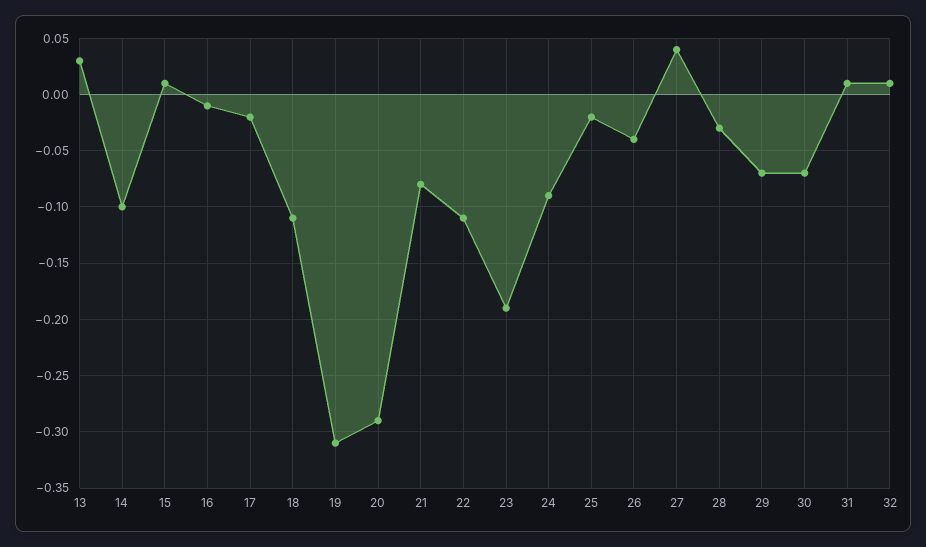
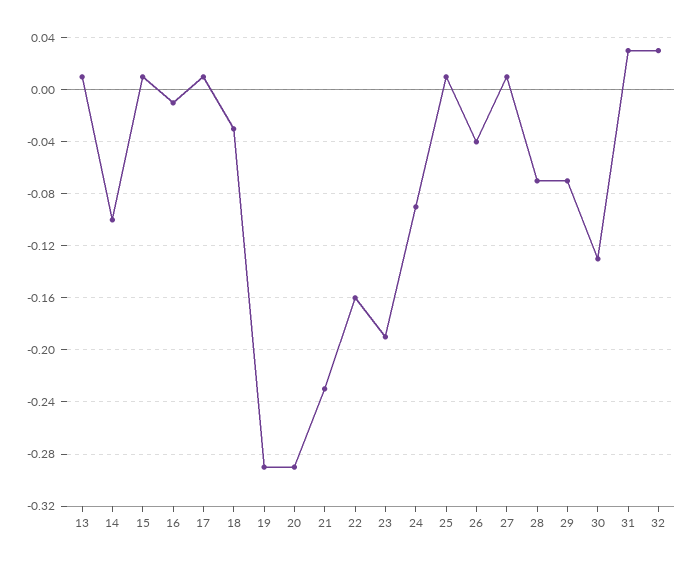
13: 0.03 -> 0.01
17: -0.02 -> 0.01
18: -0.11 -> -0.03
19: -0.31 -> -0.29
21: -0.08 -> -0.23
22: -0.11 -> -0.16
25: -0.02 -> 0.01
27: 0.04 -> 0.01
28: -0.03 -> -0.07
30: -0.07 -> -0.13
31: 0.01 -> 0.03
32: 0.01 -> 0.03

